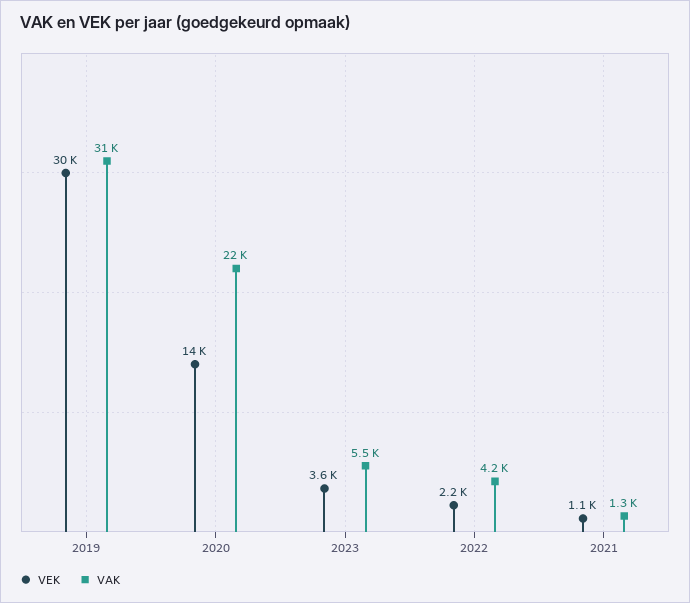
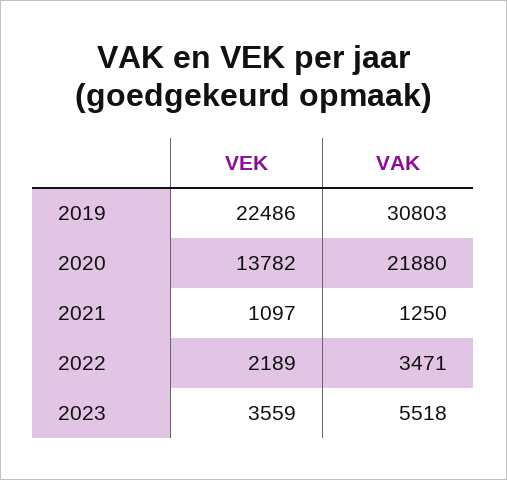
VEK, 2019: 30000 -> 22486
VAK, 2022: 4200 -> 3471

